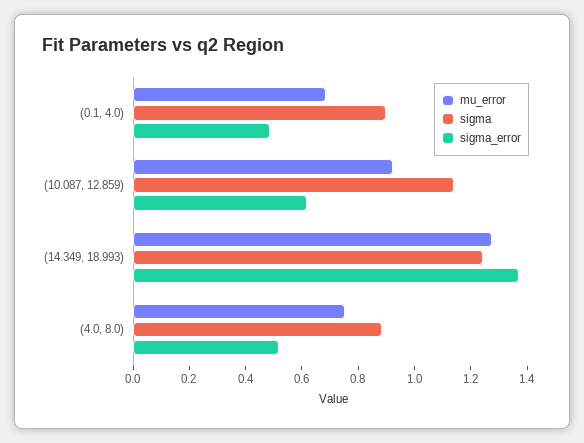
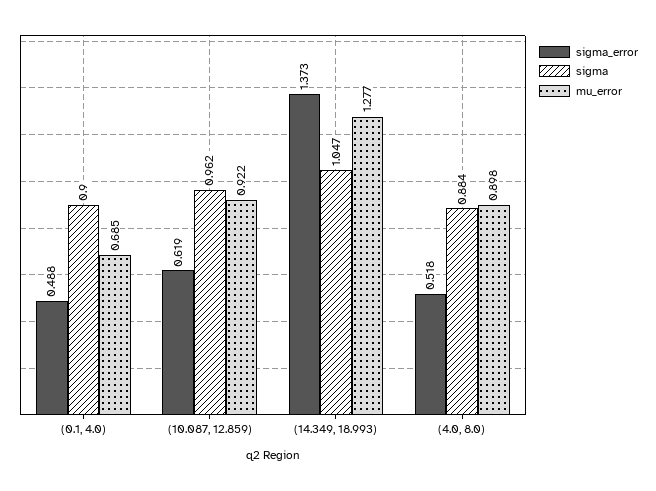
sigma, (10.087, 12.859): 1.15 -> 0.962
sigma, (14.349, 18.993): 1.25 -> 1.047
mu_error, (4.0, 8.0): 0.75 -> 0.898

